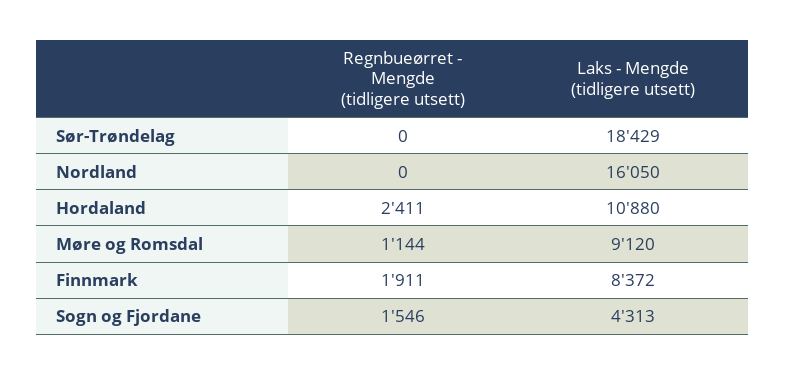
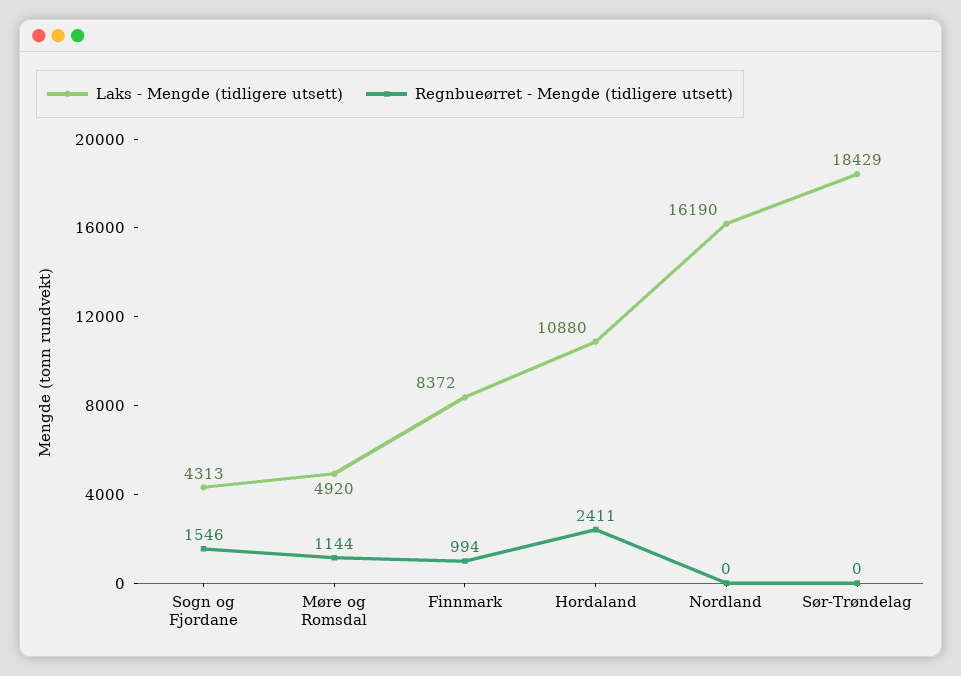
Laks - Mengde (tidligere utsett), Nordland: 16050 -> 16190
Laks - Mengde (tidligere utsett), Møre og Romsdal: 9120 -> 4920
Regnbueørret - Mengde (tidligere utsett), Finnmark: 1911 -> 994

